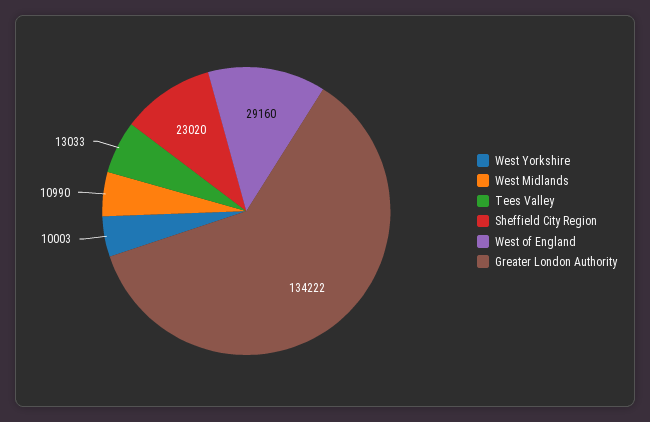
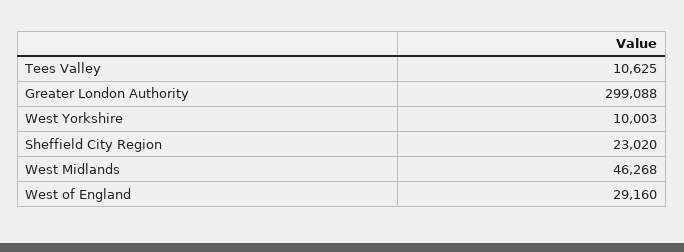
West Midlands: 10990 -> 46268
Tees Valley: 13033 -> 10625
Greater London Authority: 134222 -> 299088

